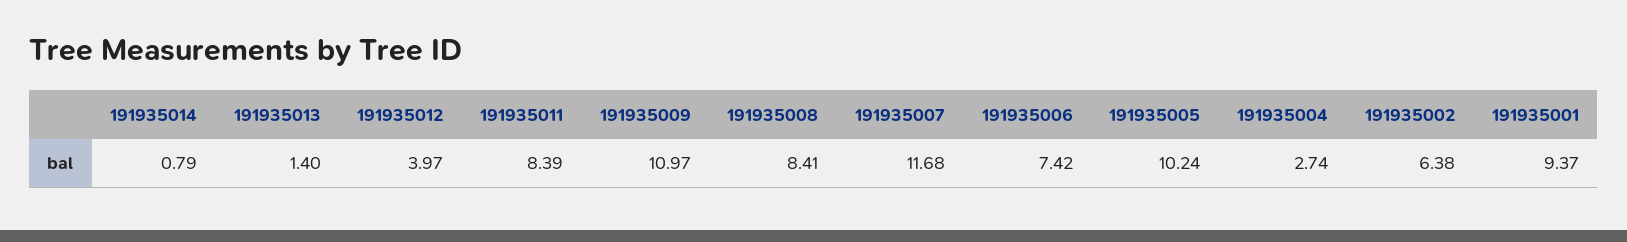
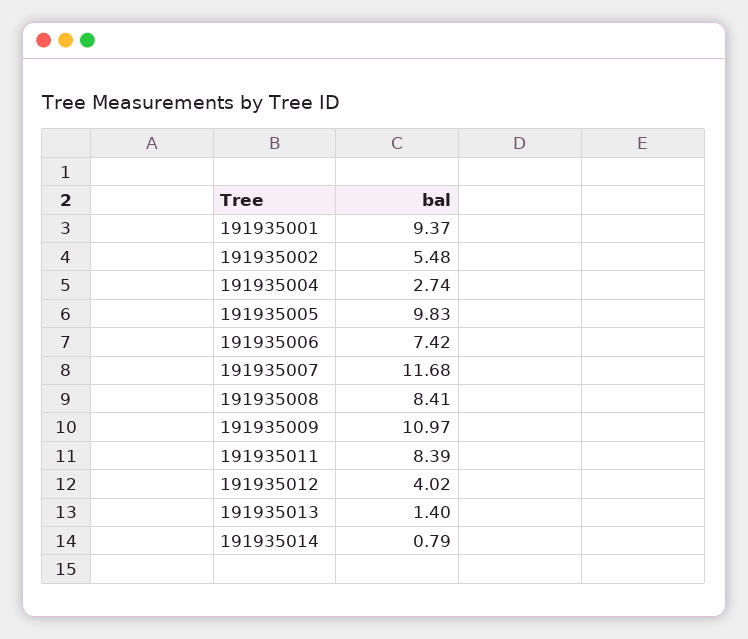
191935012: 3.97 -> 4.02
191935005: 10.24 -> 9.83
191935002: 6.38 -> 5.48

